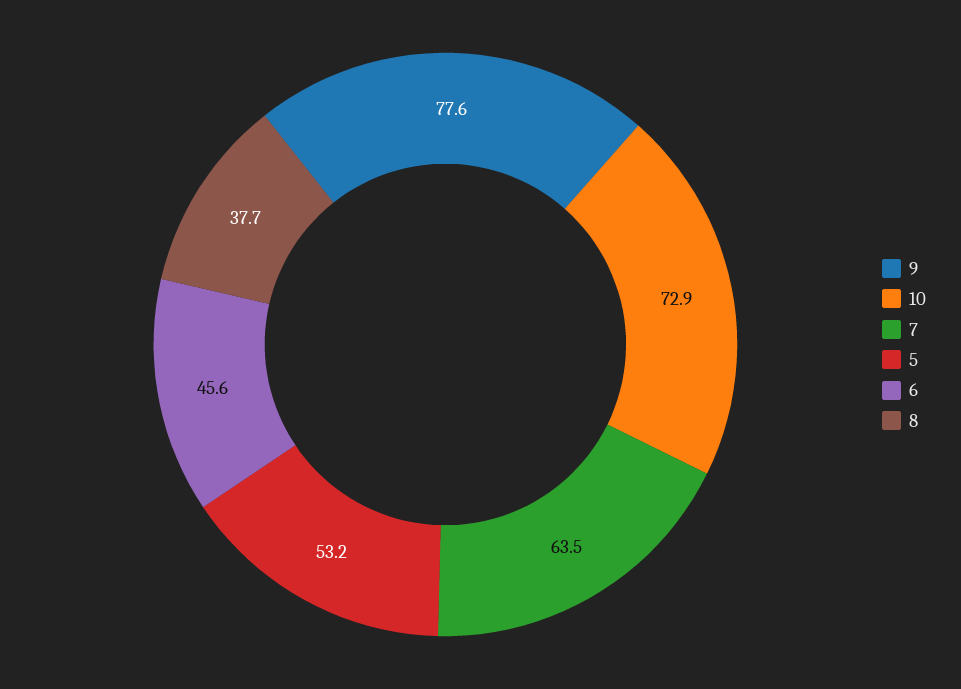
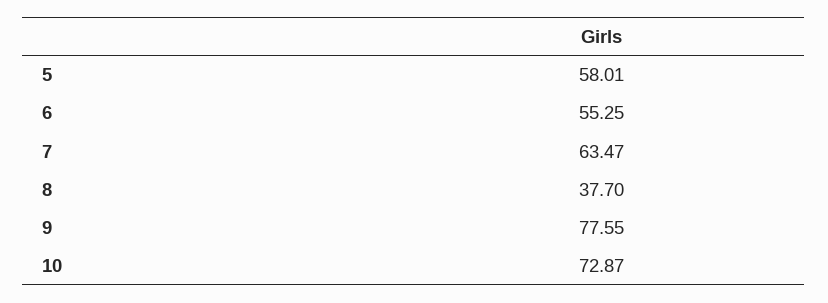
5: 53.2 -> 58.01
6: 45.6 -> 55.25

